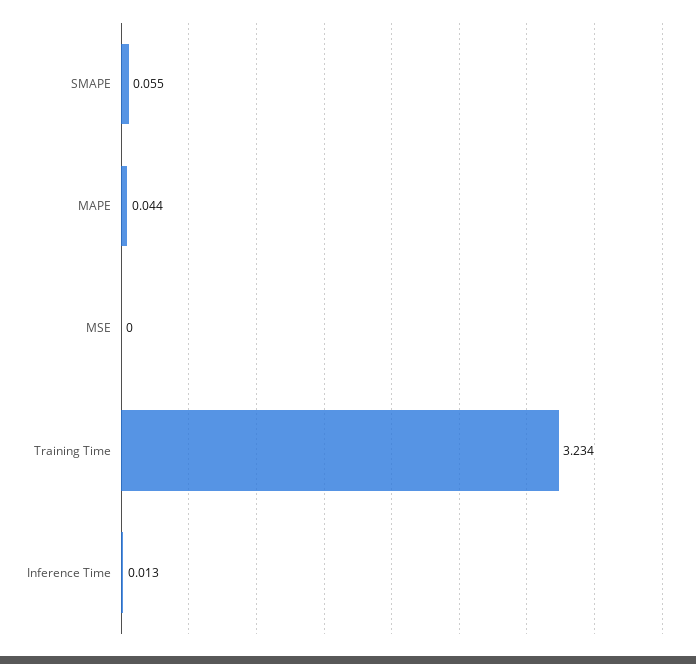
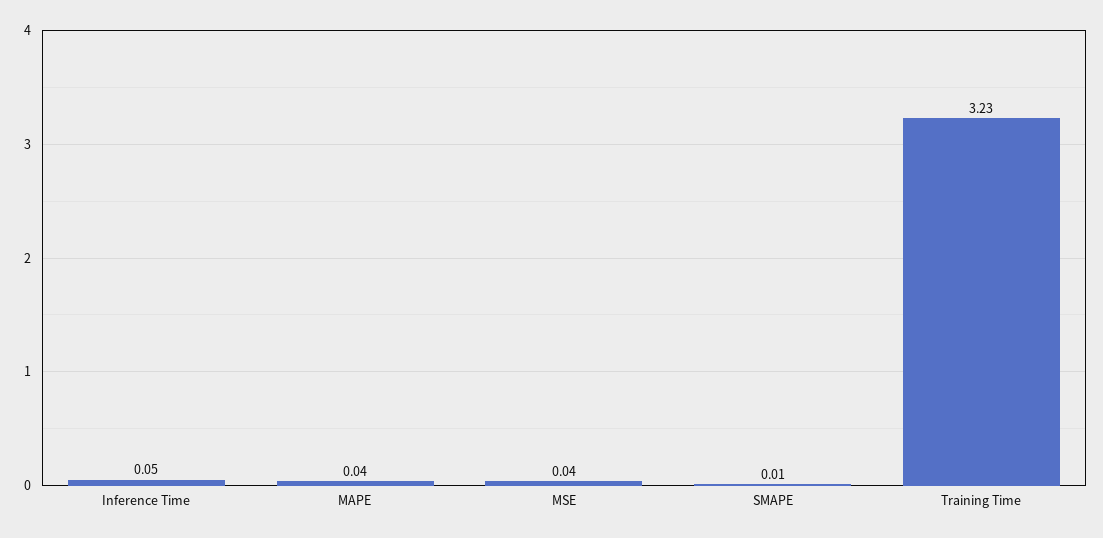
SMAPE: 0.055 -> 0.01
MSE: 0 -> 0.04
Inference Time: 0.013 -> 0.05

